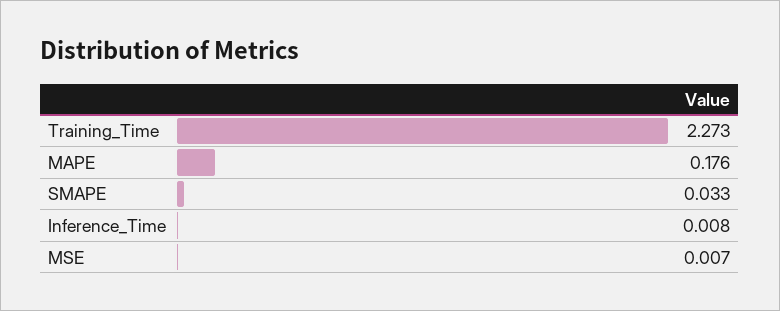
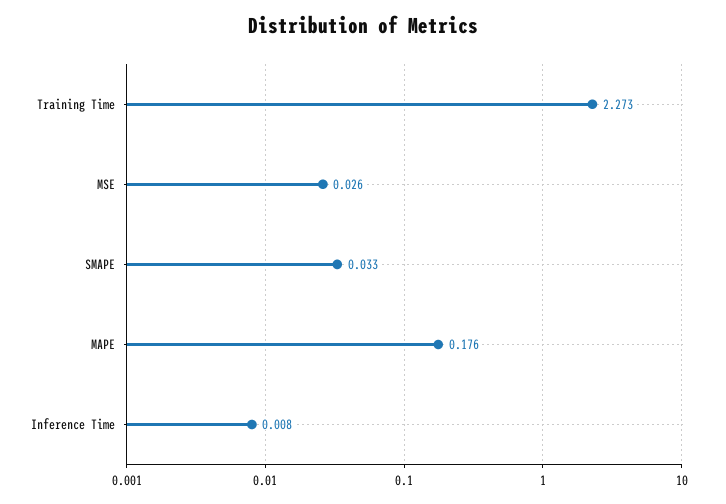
MSE: 0.007 -> 0.026

